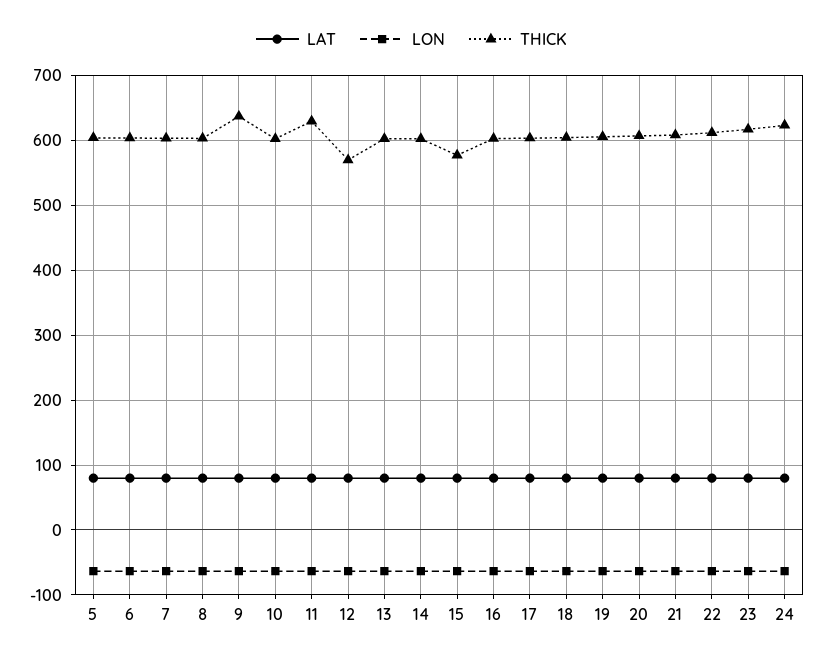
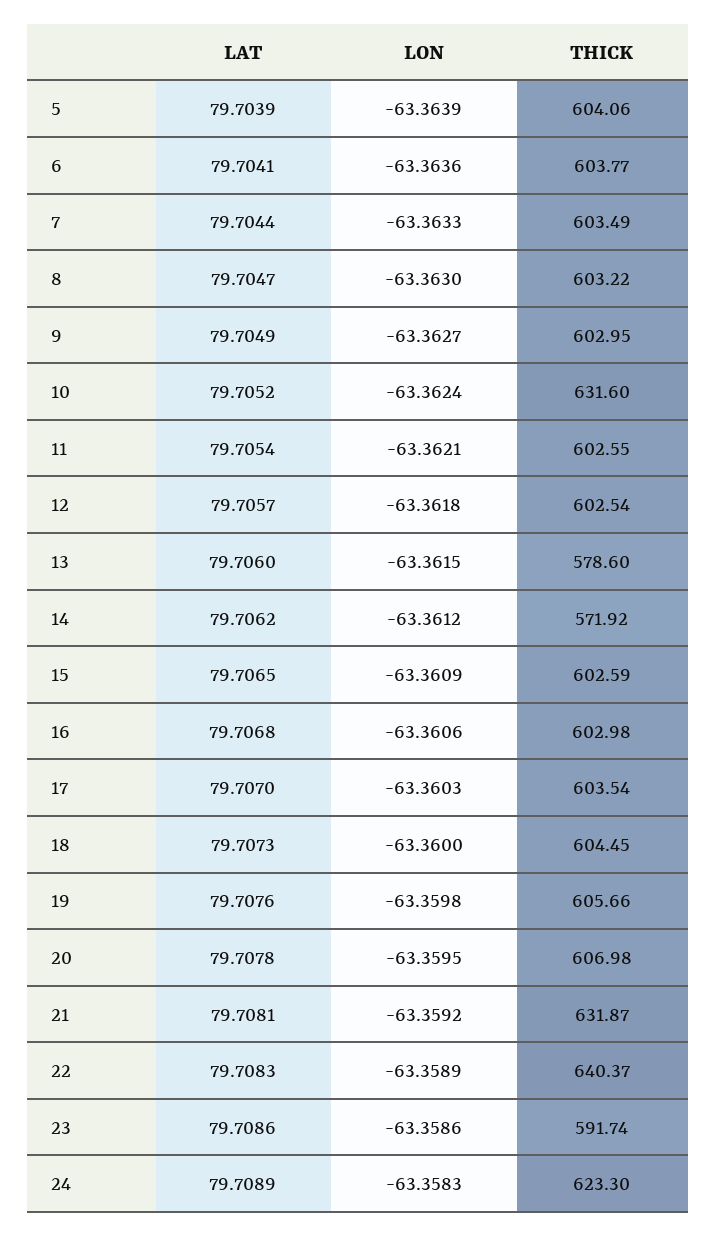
THICK, 9: 640 -> 602.95
THICK, 10: 600 -> 631.6
THICK, 11: 630 -> 602.55
THICK, 12: 570 -> 602.54
THICK, 13: 600 -> 578.6
THICK, 14: 600 -> 571.92
THICK, 15: 580 -> 602.59
THICK, 21: 610 -> 631.87
THICK, 22: 610 -> 640.37
THICK, 23: 620 -> 591.74

